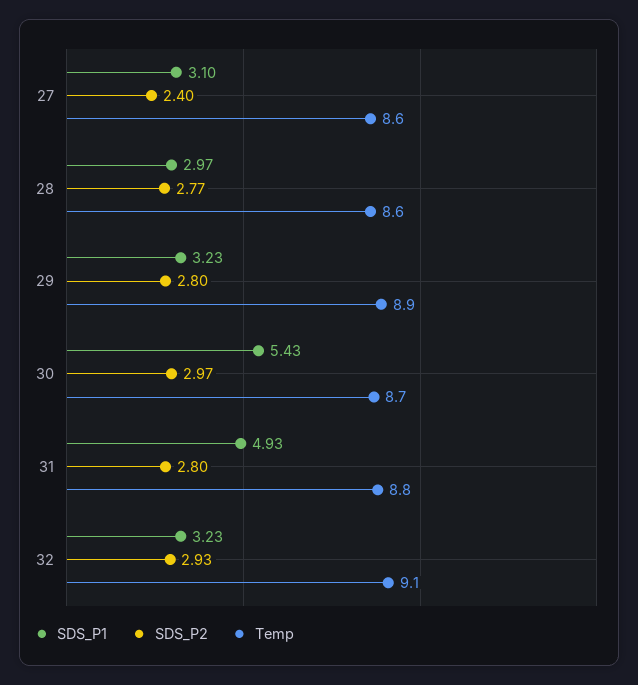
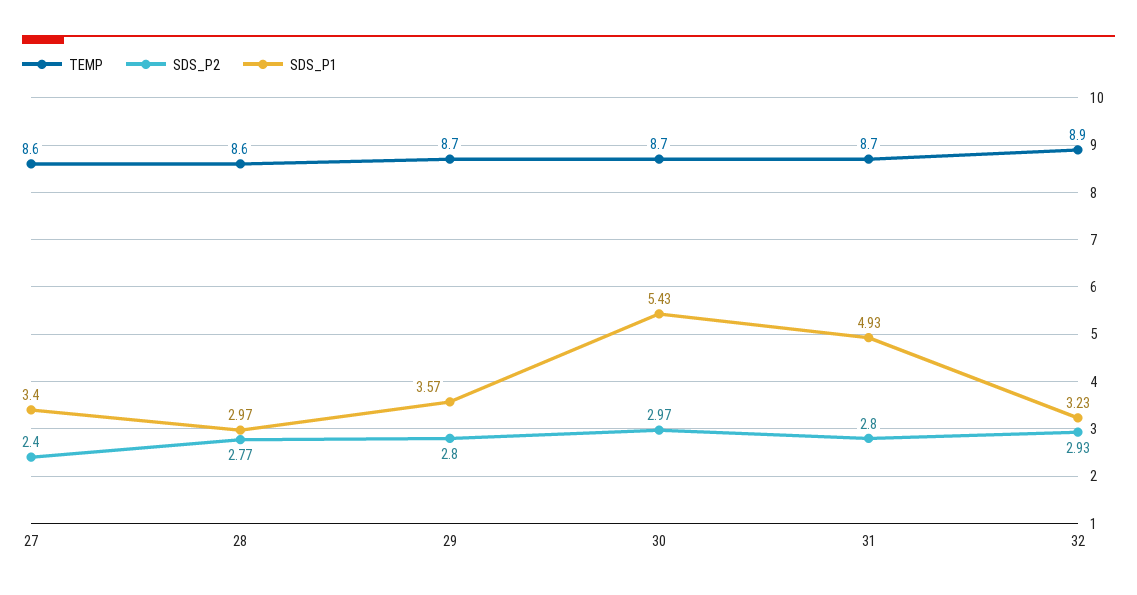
SDS_P1, 27: 3.1 -> 3.4
SDS_P1, 29: 3.23 -> 3.57
Temp, 29: 8.9 -> 8.7
Temp, 31: 8.8 -> 8.7
Temp, 32: 9.1 -> 8.9

